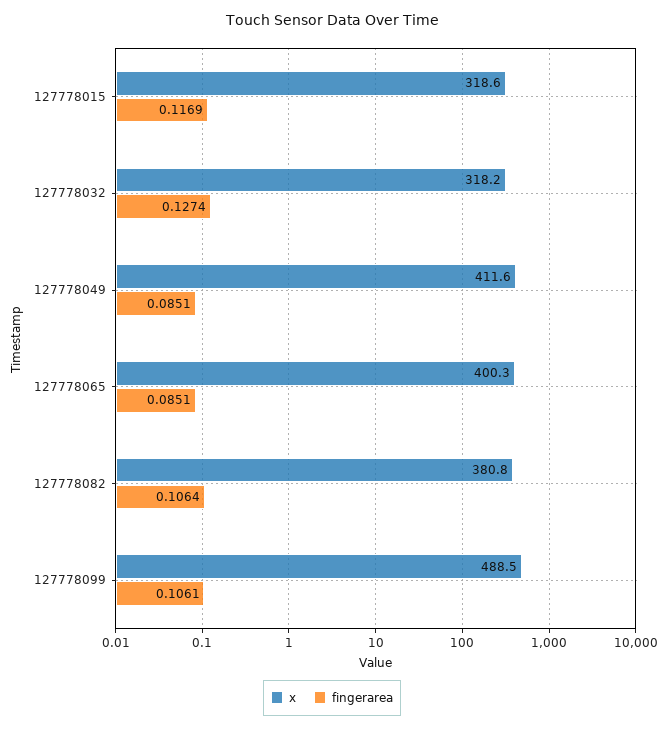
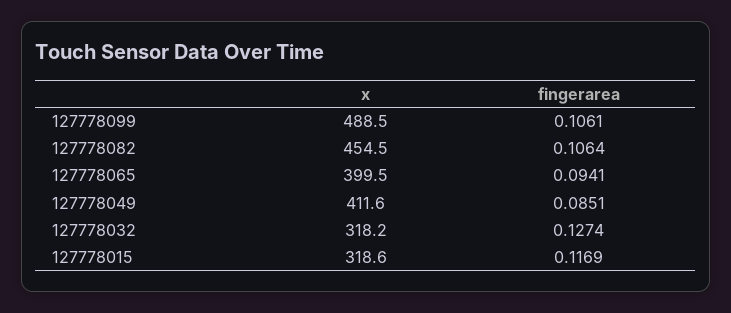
x, 127778065: 400.3 -> 399.5
fingerarea, 127778065: 0.0851 -> 0.0941
x, 127778082: 380.8 -> 454.5

